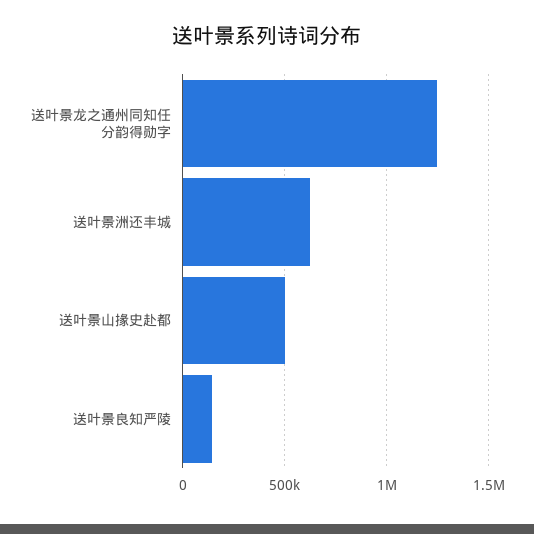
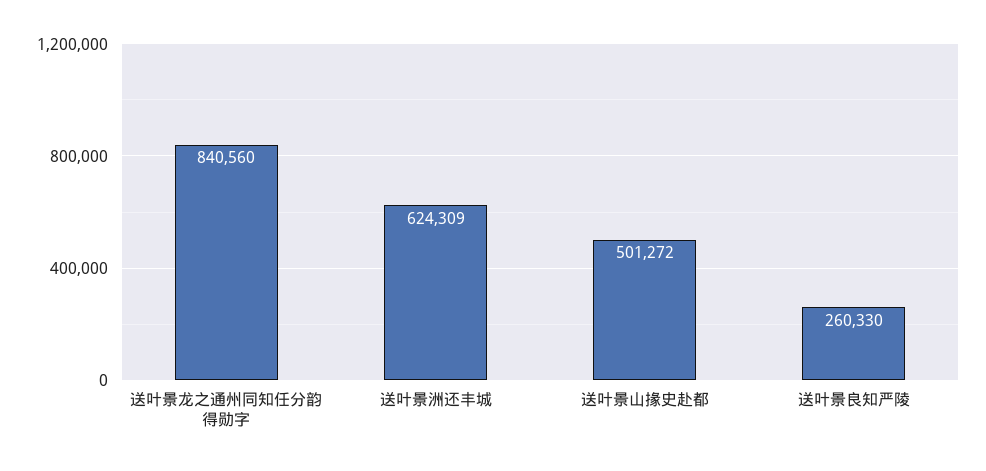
送叶景龙之通州同知任分韵得勋字: 1250000 -> 840560
送叶景良知严陵: 150000 -> 260330

